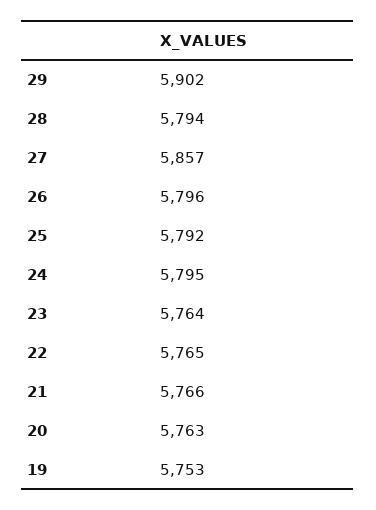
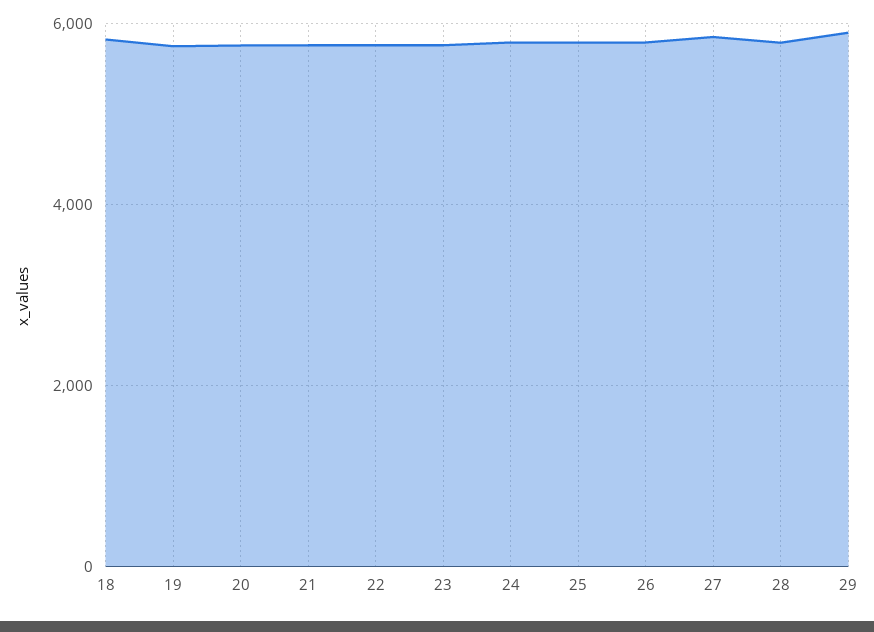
18: none -> 5800

